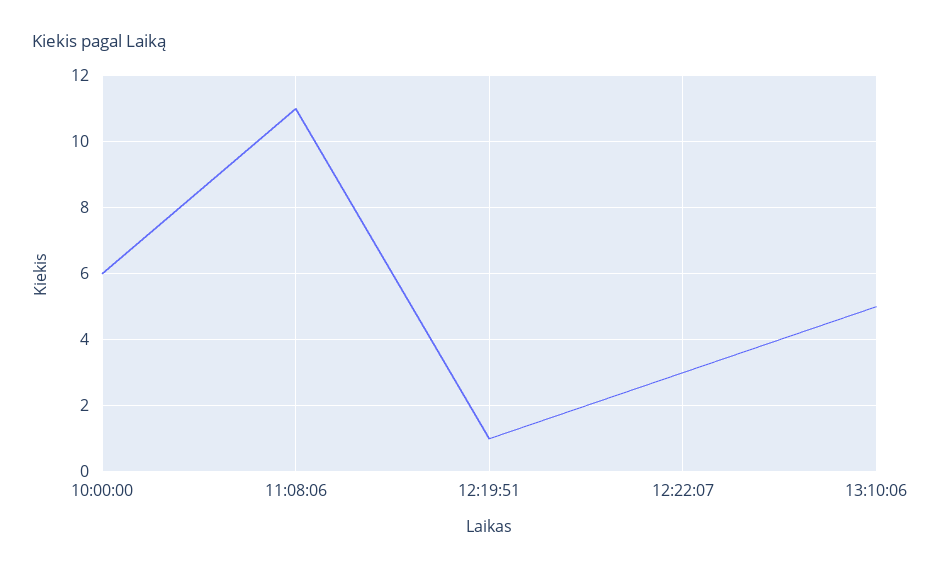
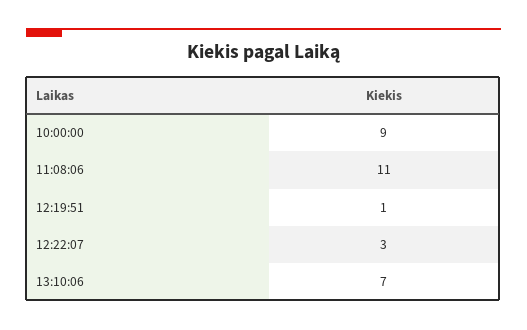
10:00:00: 6 -> 9
13:10:06: 5 -> 7

